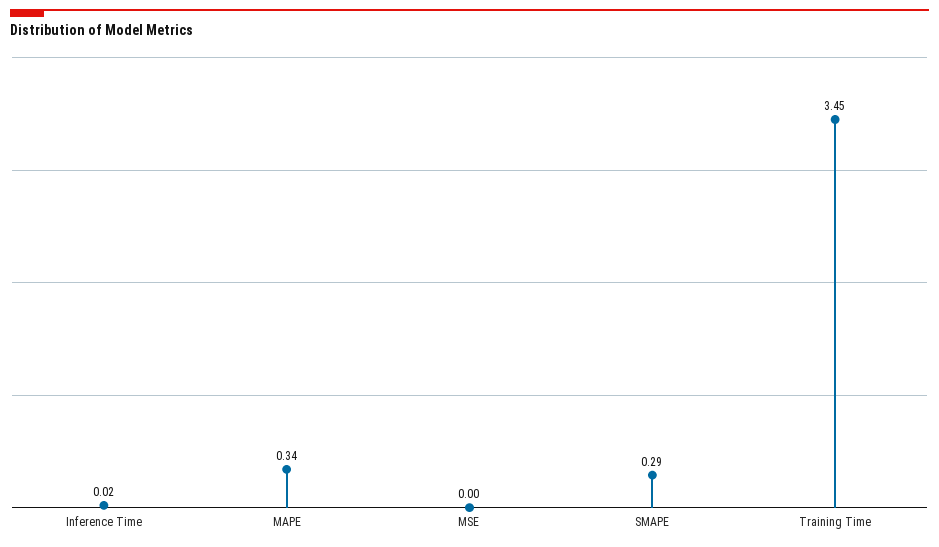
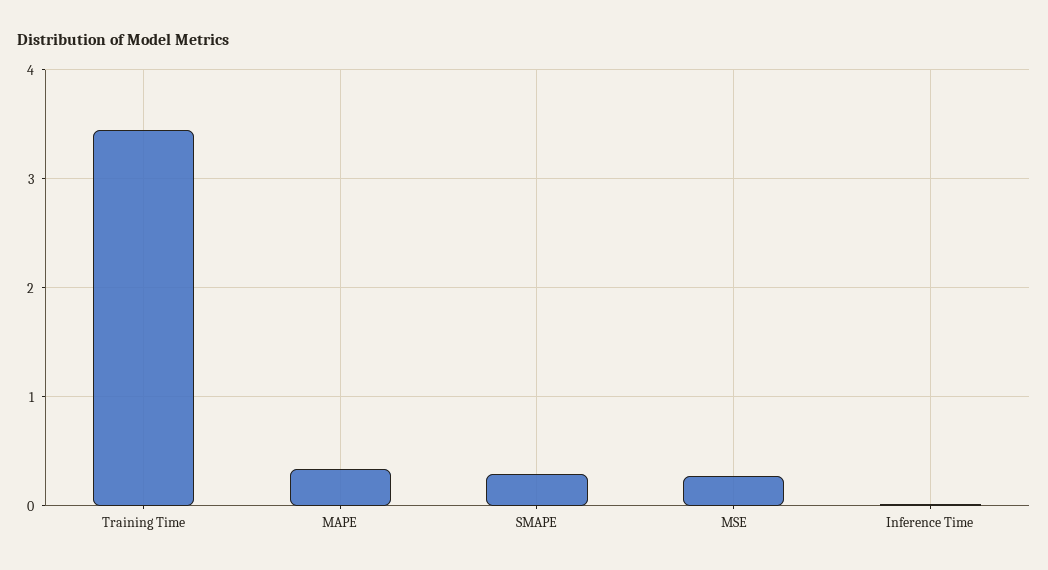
MSE: 0 -> 0.3

